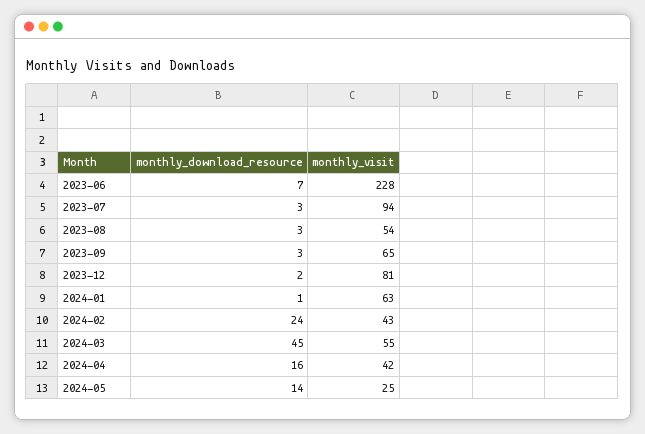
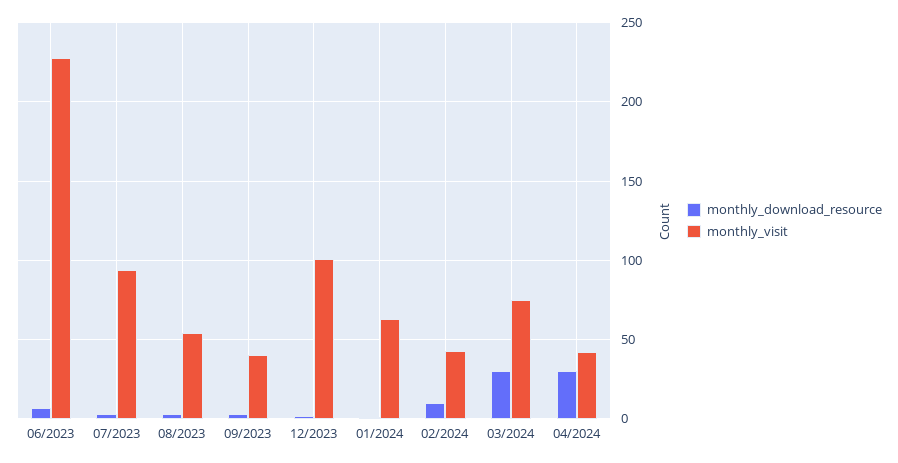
monthly_visit, 2023-09: 65 -> 40
monthly_visit, 2023-12: 81 -> 100
monthly_download_resource, 2024-02: 24 -> 10
monthly_download_resource, 2024-03: 45 -> 30
monthly_visit, 2024-03: 55 -> 75
monthly_download_resource, 2024-04: 16 -> 30
monthly_download_resource, 2024-05: 14 -> none
monthly_visit, 2024-05: 25 -> none

